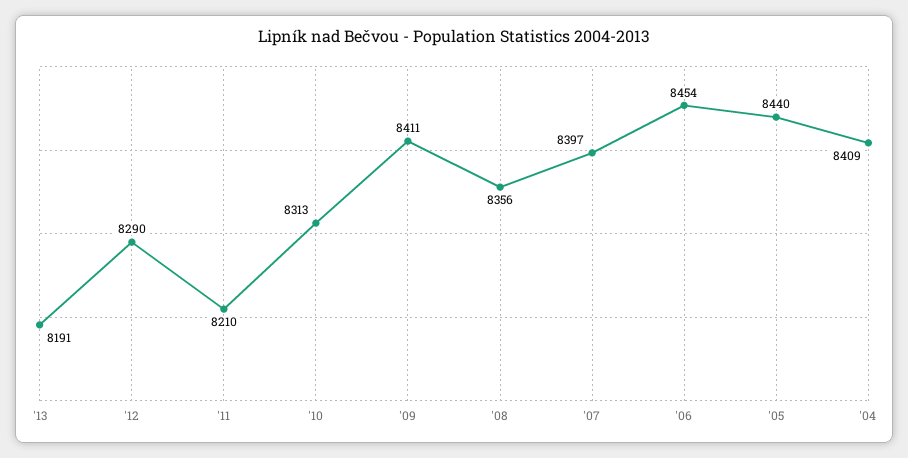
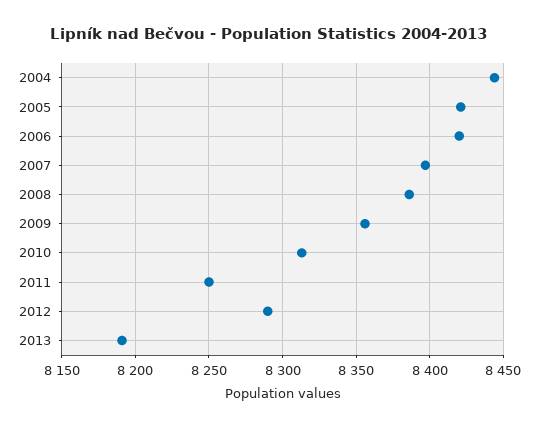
'11: 8210 -> 8250
'09: 8411 -> 8355
'08: 8356 -> 8385
'06: 8454 -> 8420
'05: 8440 -> 8420
'04: 8409 -> 8445

